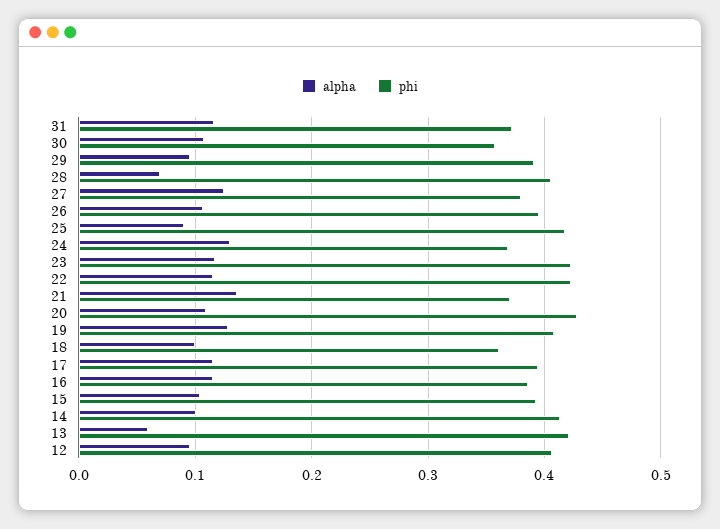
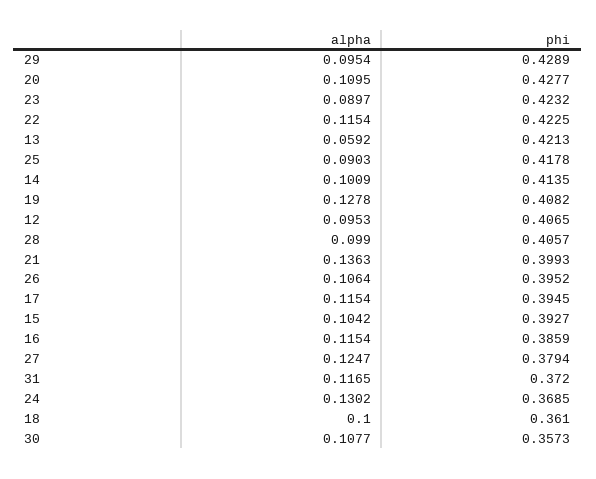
phi, 29: 0.39 -> 0.4289
alpha, 28: 0.07 -> 0.099
alpha, 23: 0.12 -> 0.0897
phi, 21: 0.37 -> 0.3993

